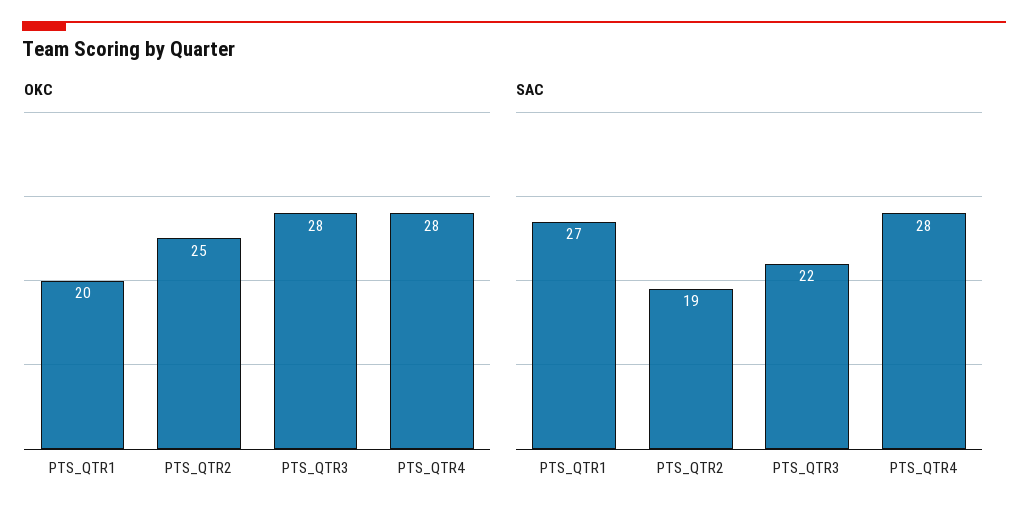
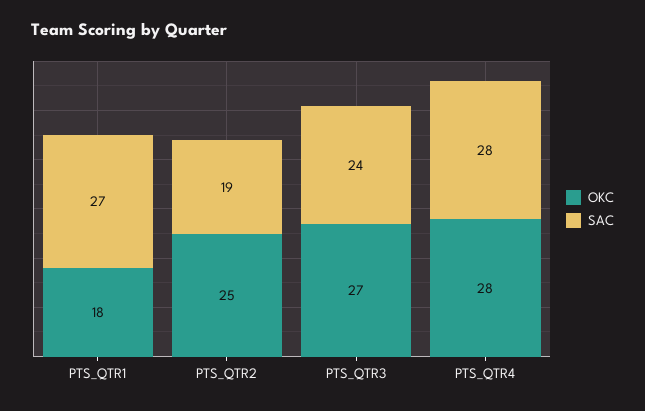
OKC, PTS_QTR1: 20 -> 18
OKC, PTS_QTR3: 28 -> 27
SAC, PTS_QTR3: 22 -> 24

